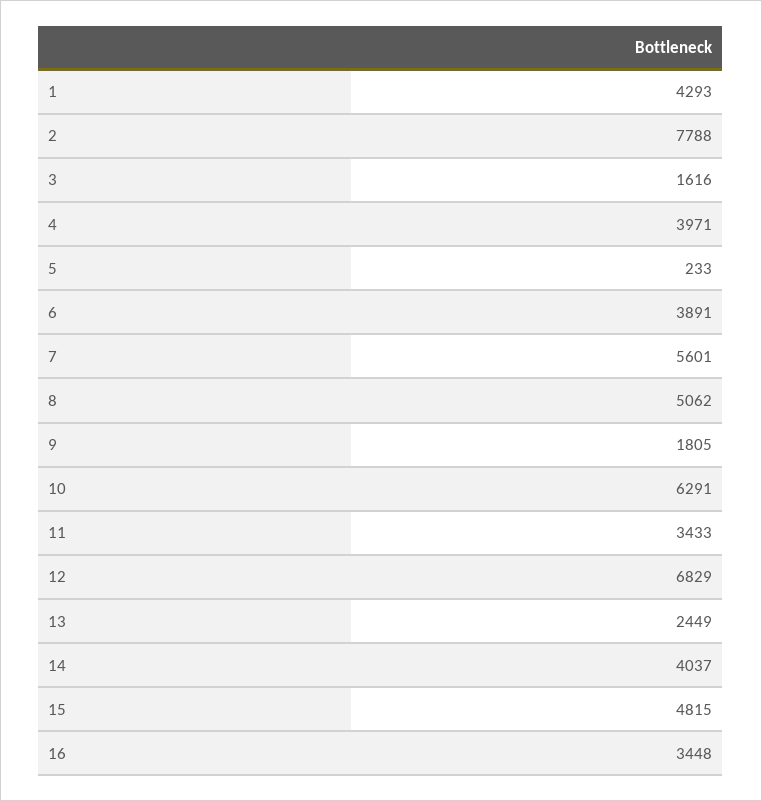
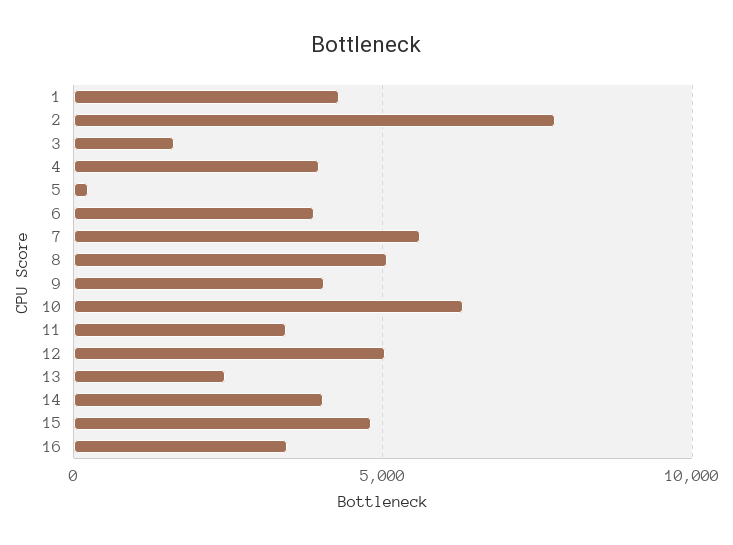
9: 1805 -> 4000
12: 6829 -> 5000

